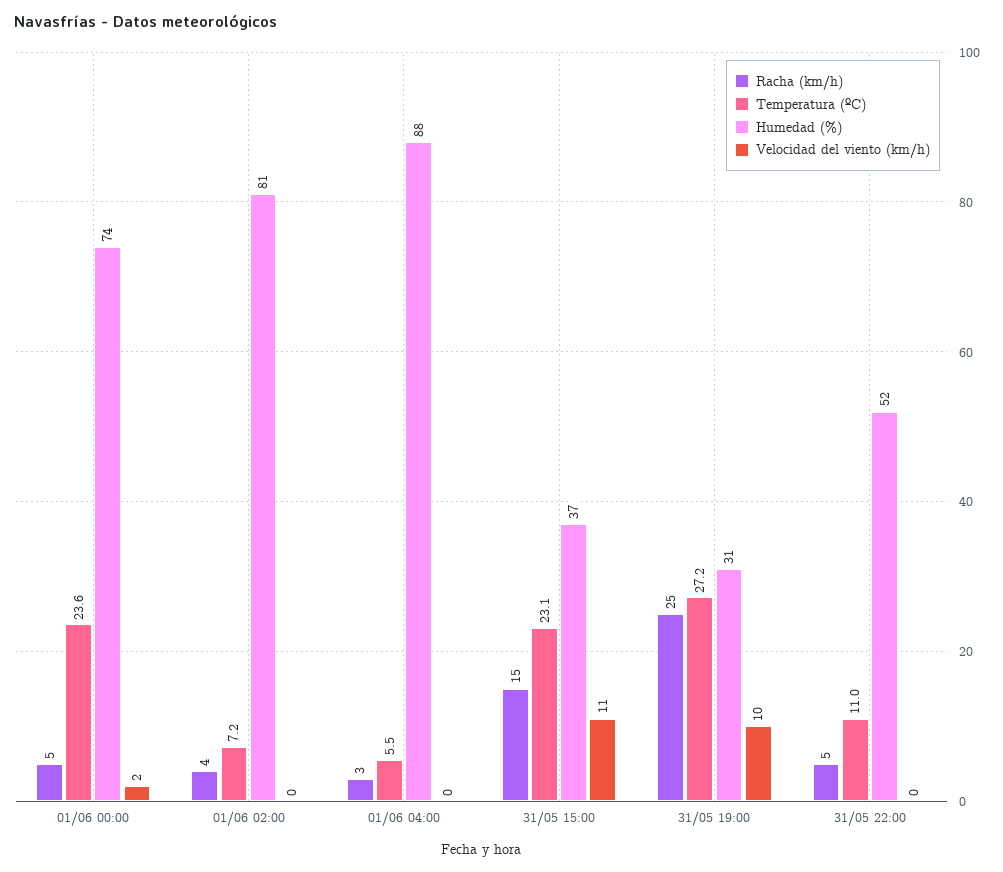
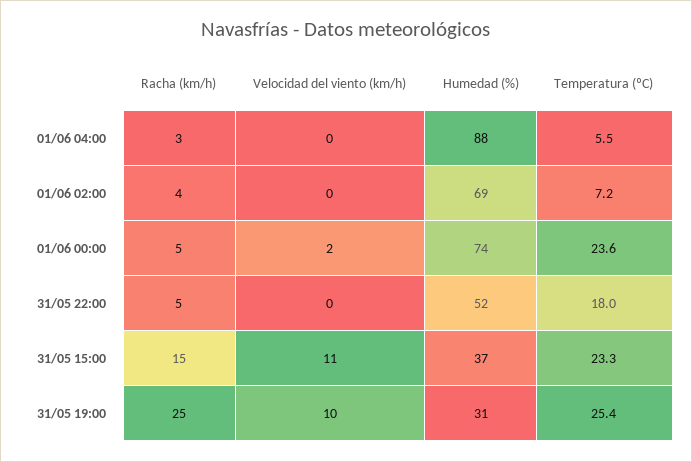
Humedad (%), 01/06 02:00: 81 -> 69
Temperatura (ºC), 31/05 15:00: 23.1 -> 23.3
Temperatura (ºC), 31/05 19:00: 27.2 -> 25.4
Temperatura (ºC), 31/05 22:00: 11 -> 18

